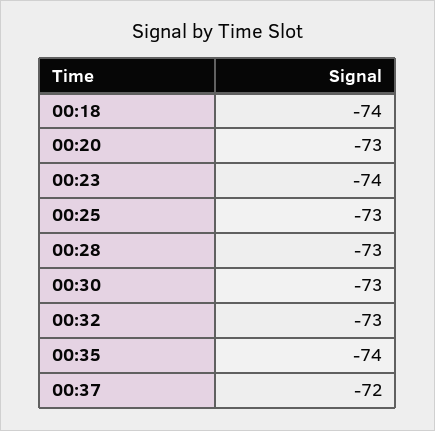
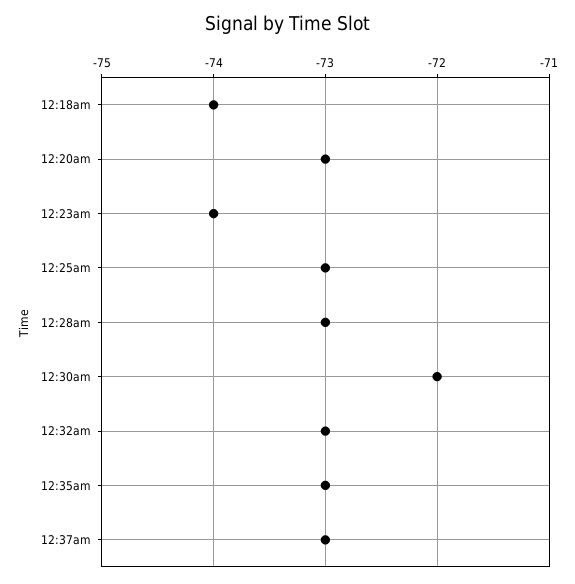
00:30: -73 -> -72
00:35: -74 -> -73
00:37: -72 -> -73

